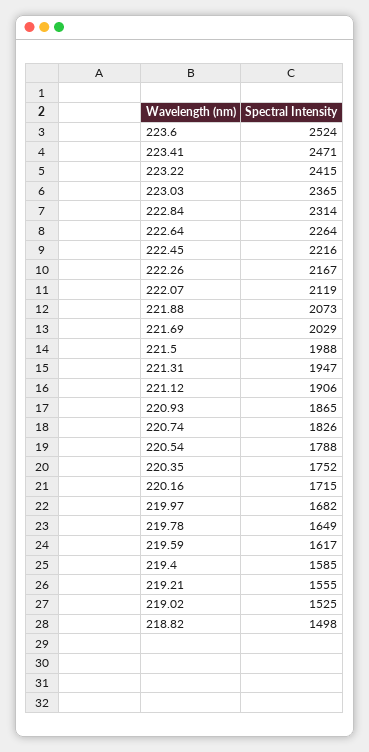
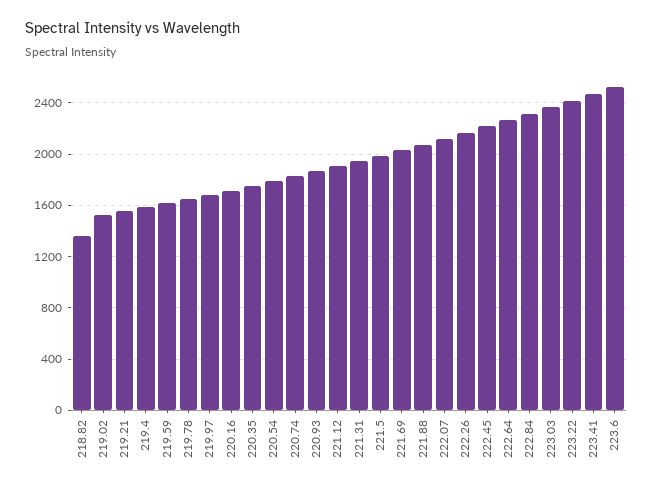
218.82: 1498 -> 1350

